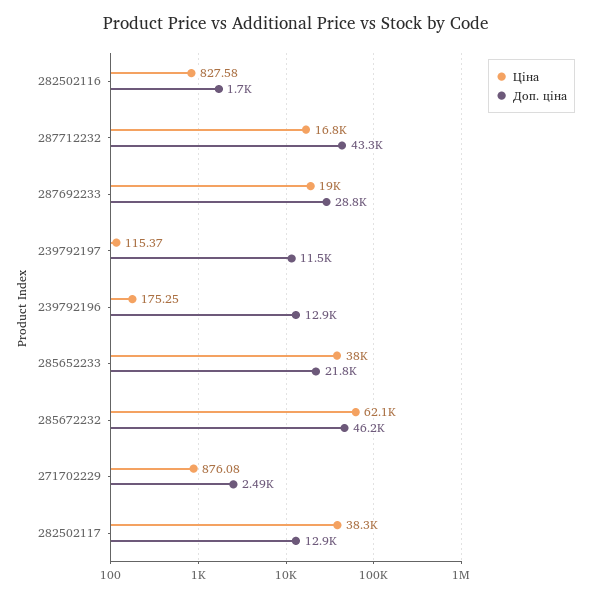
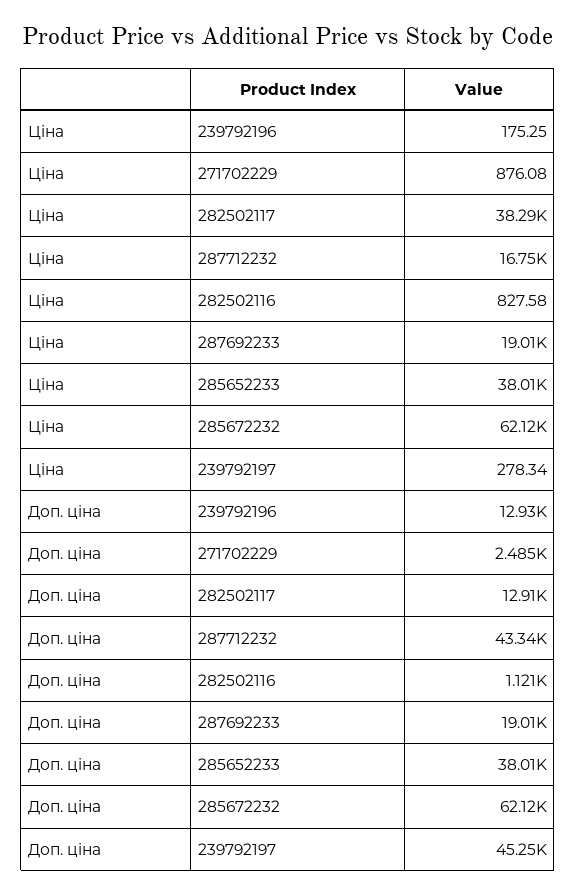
Доп. ціна, 282502116: 1700 -> 1121
Доп. ціна, 287692233: 28800 -> 19010
Ціна, 239792197: 115.37 -> 278.34
Доп. ціна, 239792197: 11500 -> 45250
Доп. ціна, 285652233: 21800 -> 38010
Доп. ціна, 285672232: 46200 -> 62120

